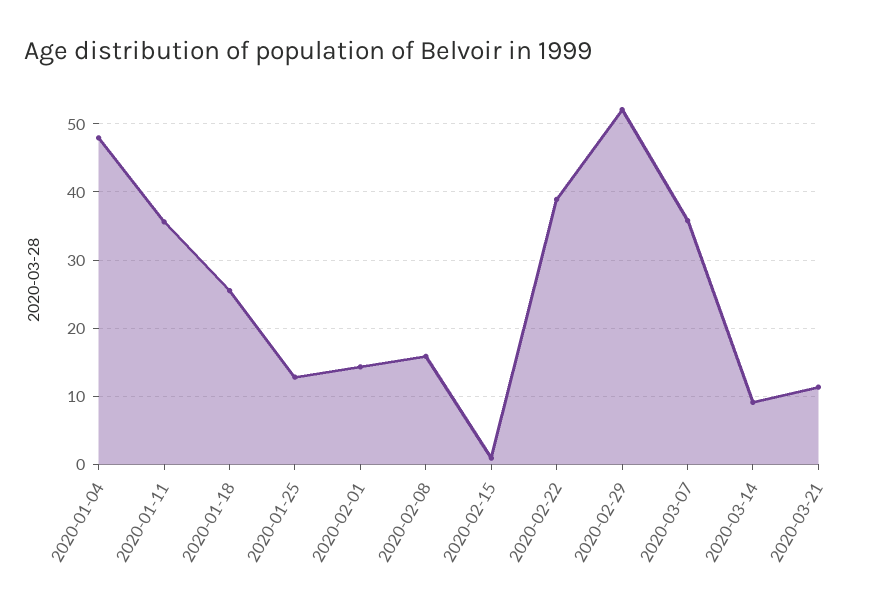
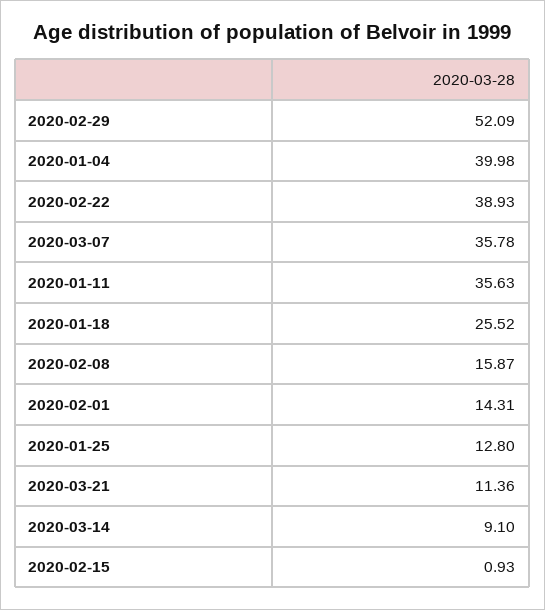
2020-01-04: 48 -> 39.98

